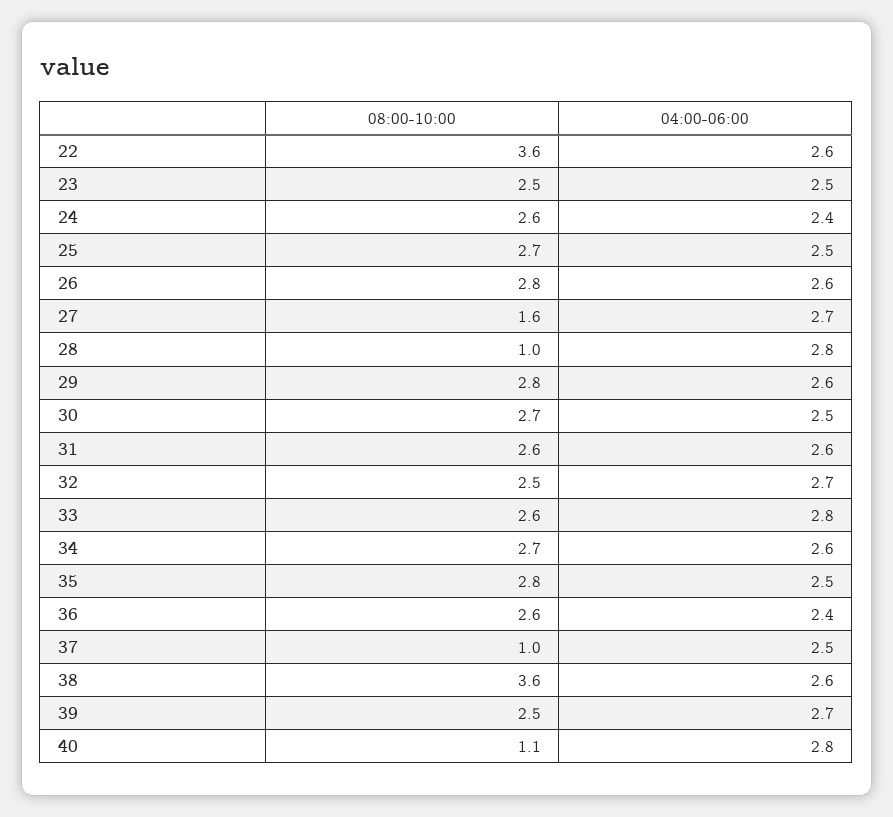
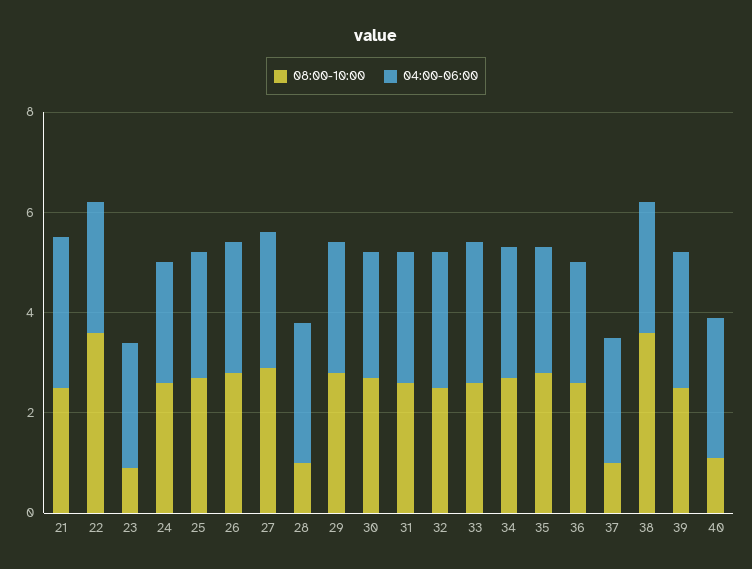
08:00-10:00, 23: 2.5 -> 1
08:00-10:00, 27: 1.6 -> 3
08:00-10:00, 21: none -> 2.5
04:00-06:00, 21: none -> 3

